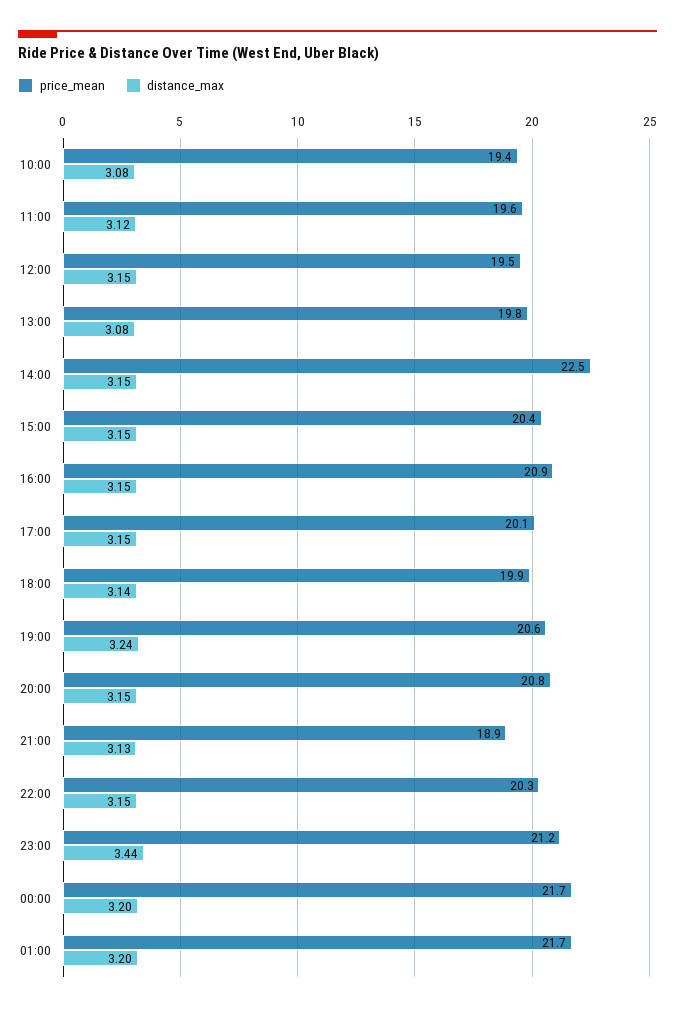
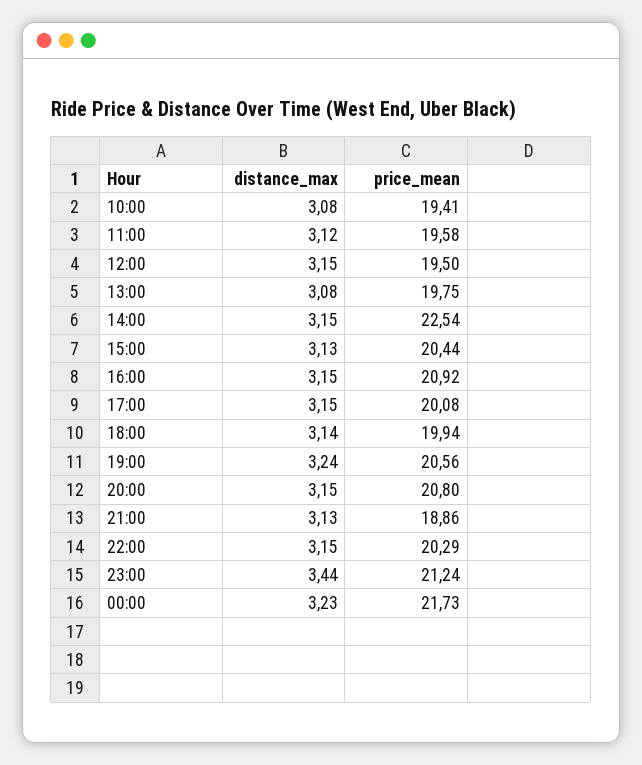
distance_max, 15:00: 3.15 -> 3.13
distance_max, 00:00: 3.2 -> 3.23
price_mean, 01:00: 21.7 -> none
distance_max, 01:00: 3.2 -> none

